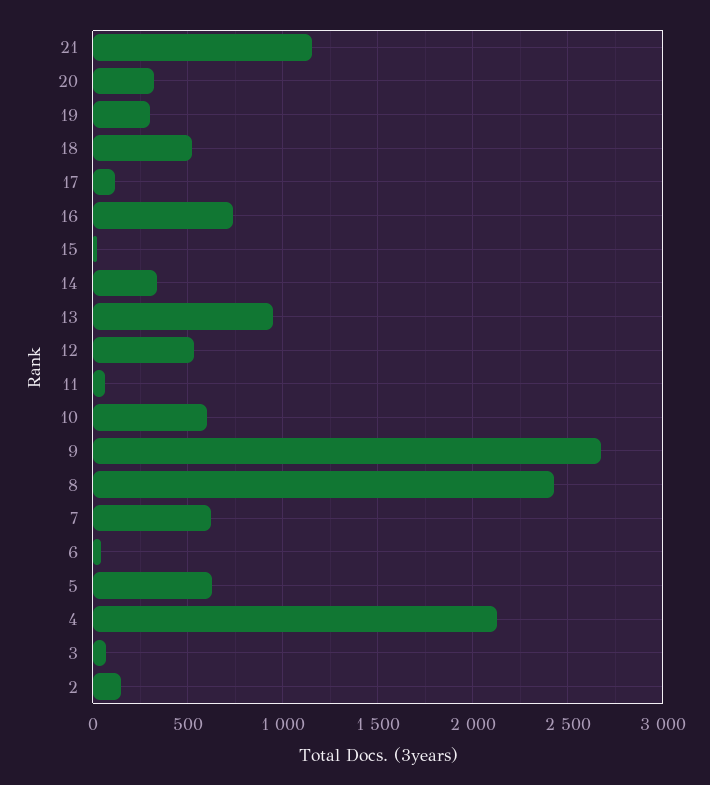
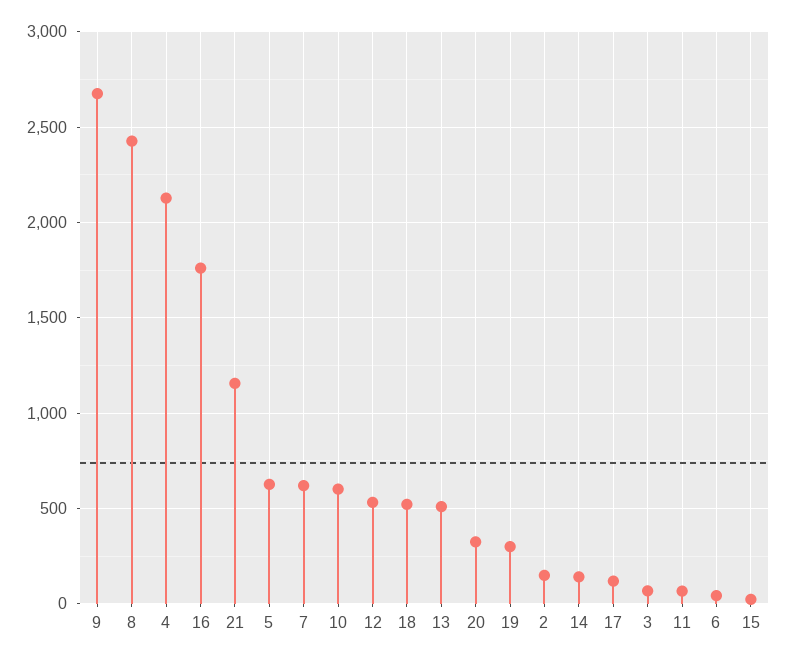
16: 750 -> 1750
14: 350 -> 150
13: 950 -> 500

